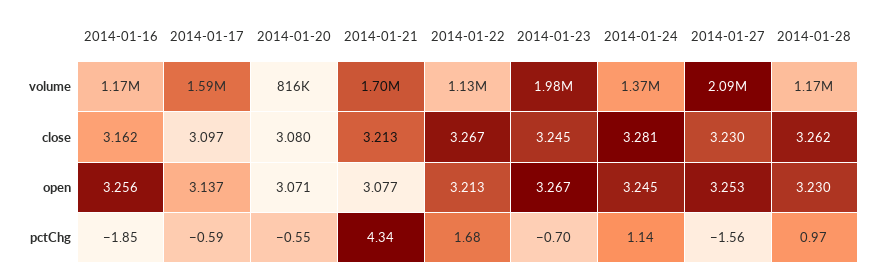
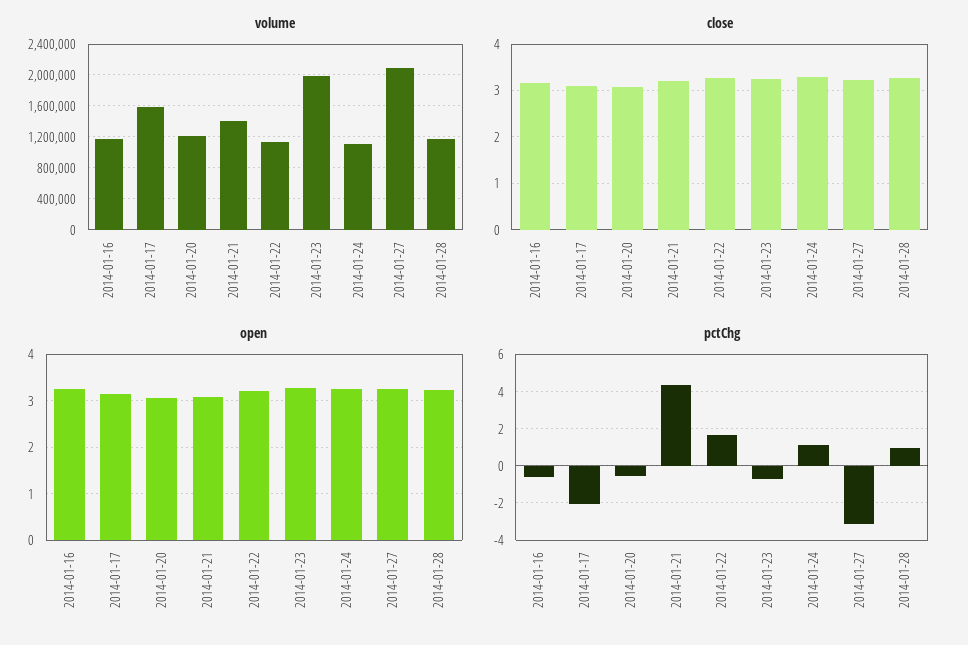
volume, 2014-01-20: 816000 -> 1200000
volume, 2014-01-21: 1700000 -> 1400000
volume, 2014-01-24: 1370000 -> 1100000
pctChg, 2014-01-16: -1.85 -> -0.5
pctChg, 2014-01-17: -0.59 -> -2
pctChg, 2014-01-27: -1.56 -> -3

